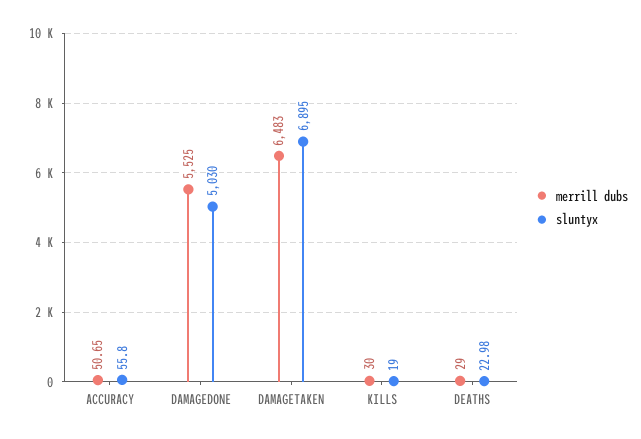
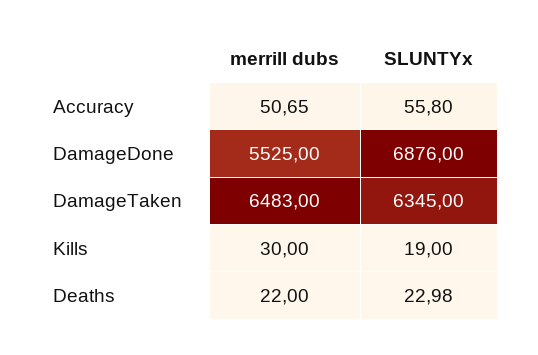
sluntyx, DAMAGEDONE: 5030 -> 6876
sluntyx, DAMAGETAKEN: 6895 -> 6345
merrill dubs, DEATHS: 29 -> 22

